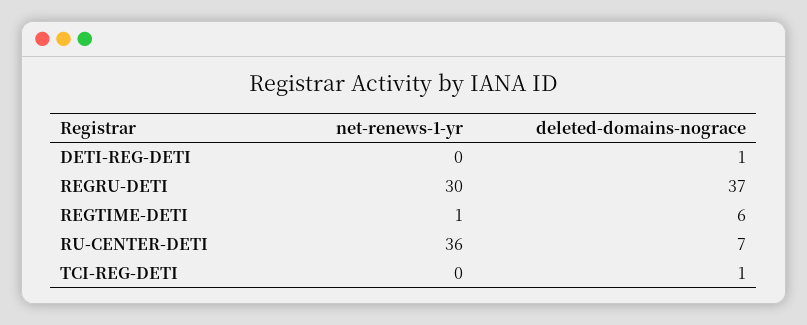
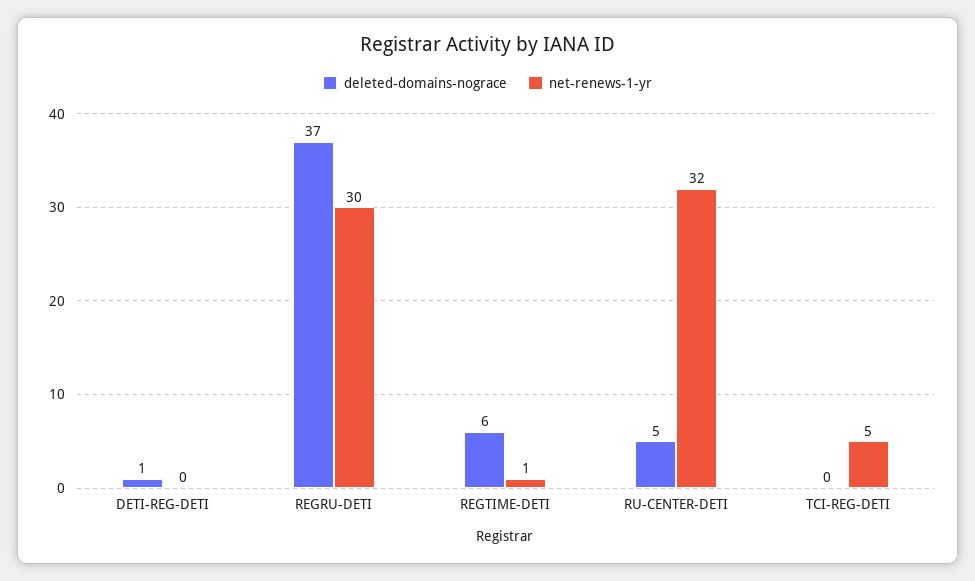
net-renews-1-yr, RU-CENTER-DETI: 36 -> 32
deleted-domains-nograce, RU-CENTER-DETI: 7 -> 5
net-renews-1-yr, TCI-REG-DETI: 0 -> 5
deleted-domains-nograce, TCI-REG-DETI: 1 -> 0

